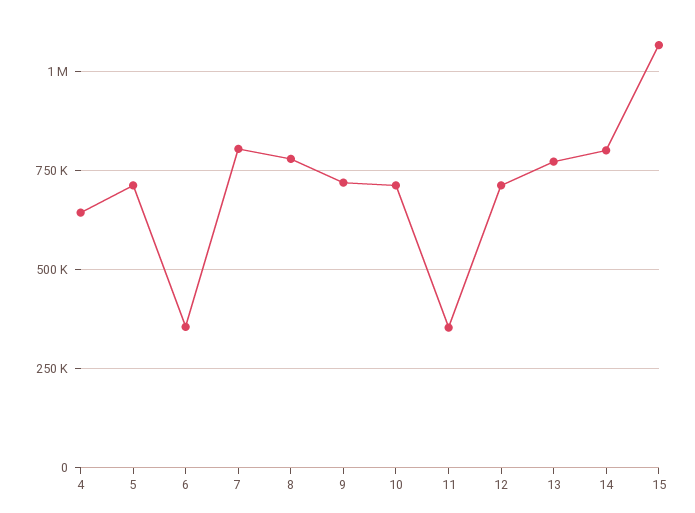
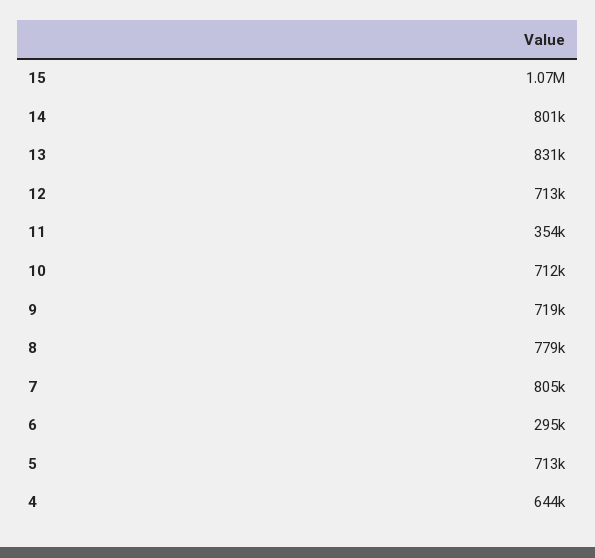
6: 350000 -> 295000
13: 775000 -> 831000

